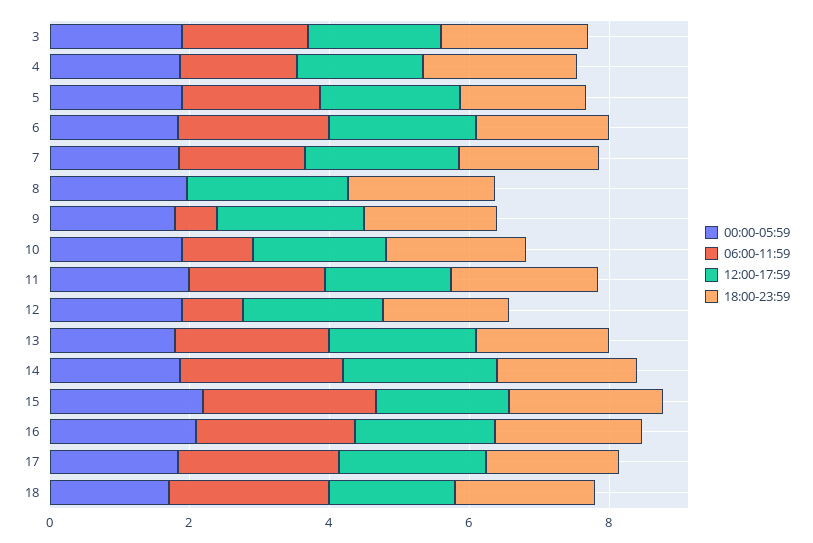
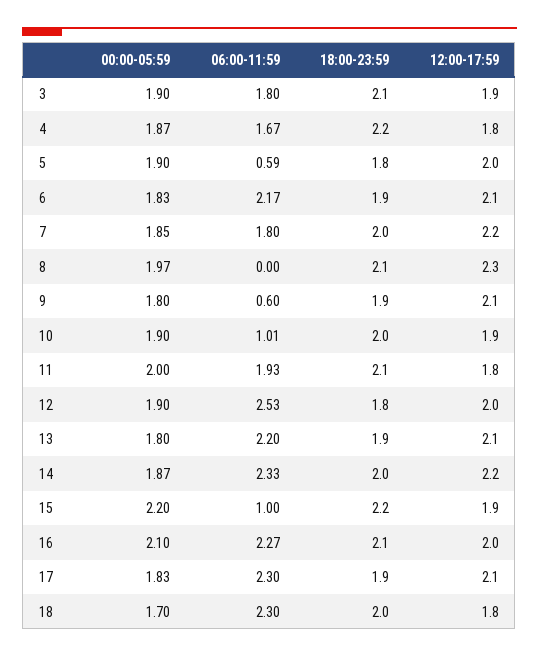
06:00-11:59, 5: 2 -> 0.59
06:00-11:59, 12: 1 -> 2.53
06:00-11:59, 15: 2.5 -> 1

